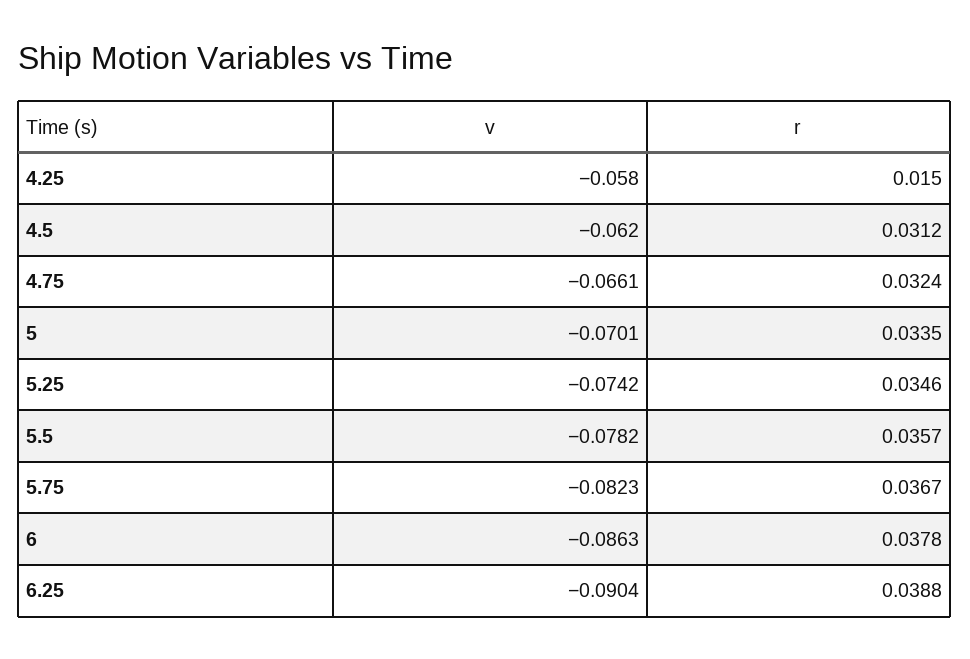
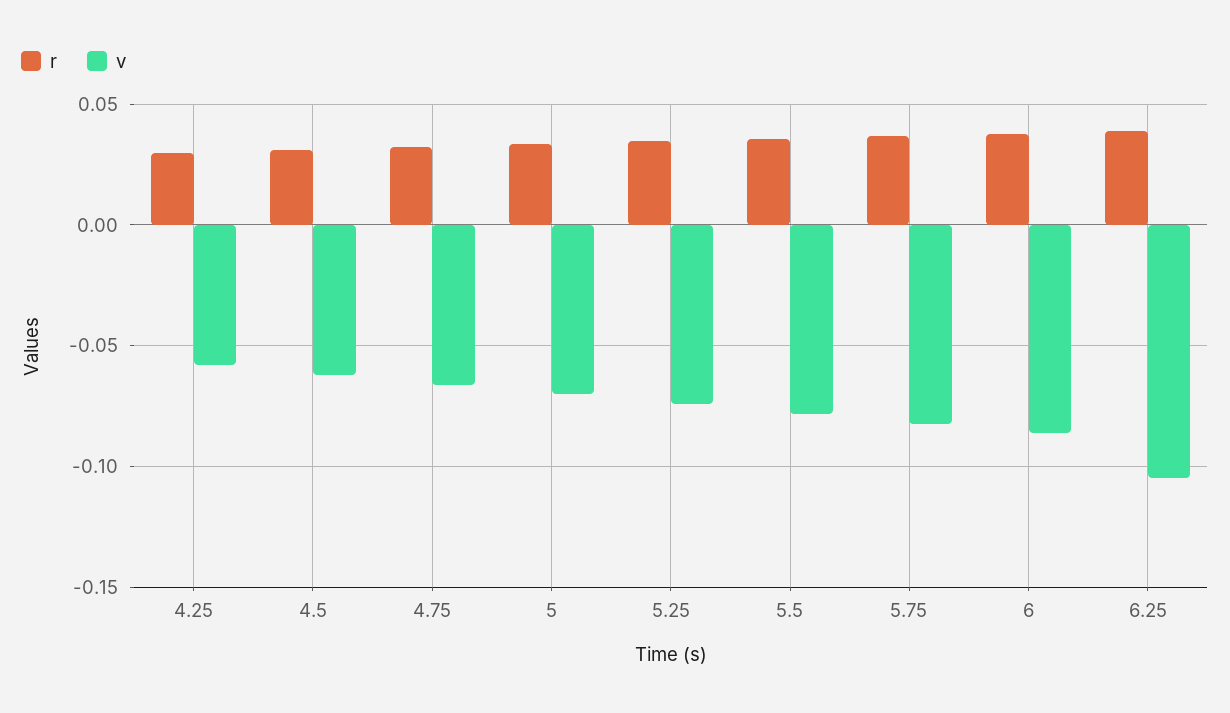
r, 4.25: 0.015 -> 0.03
v, 6.25: -0.0904 -> -0.105

